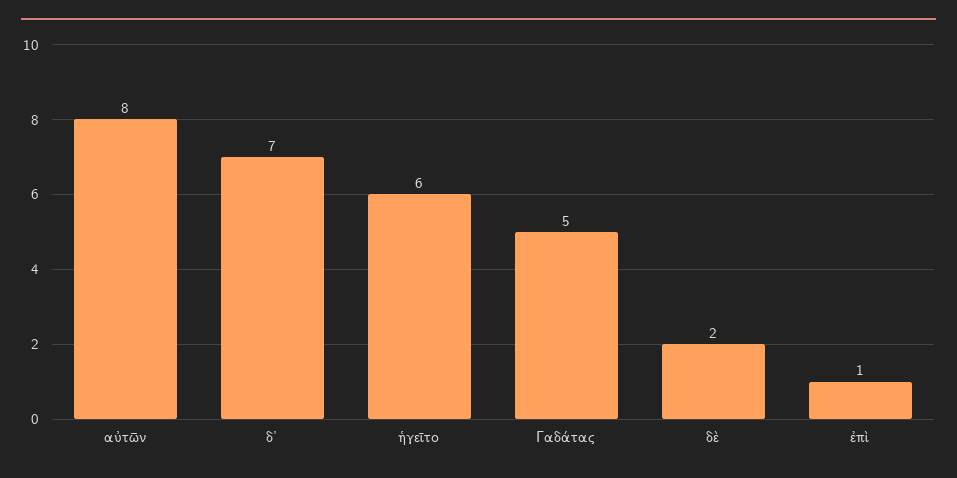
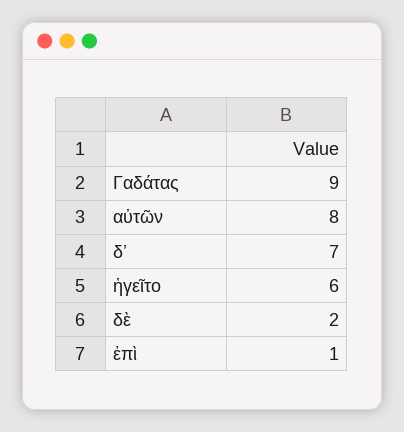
Γαδάτας: 5 -> 9

